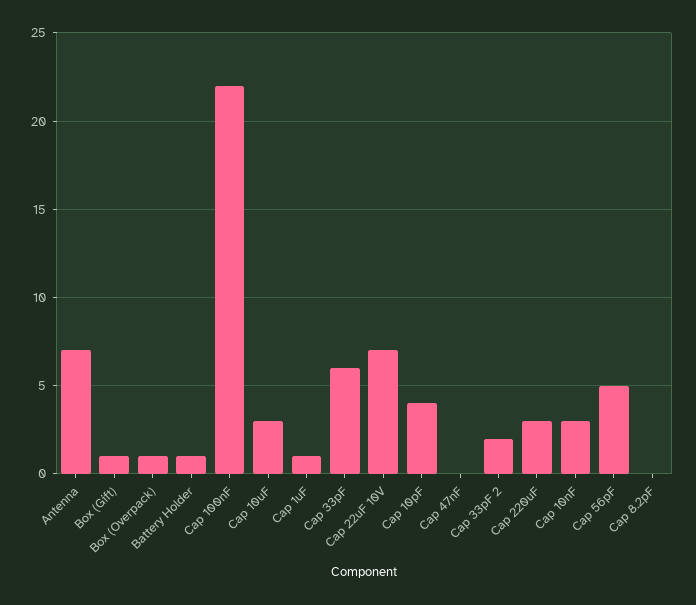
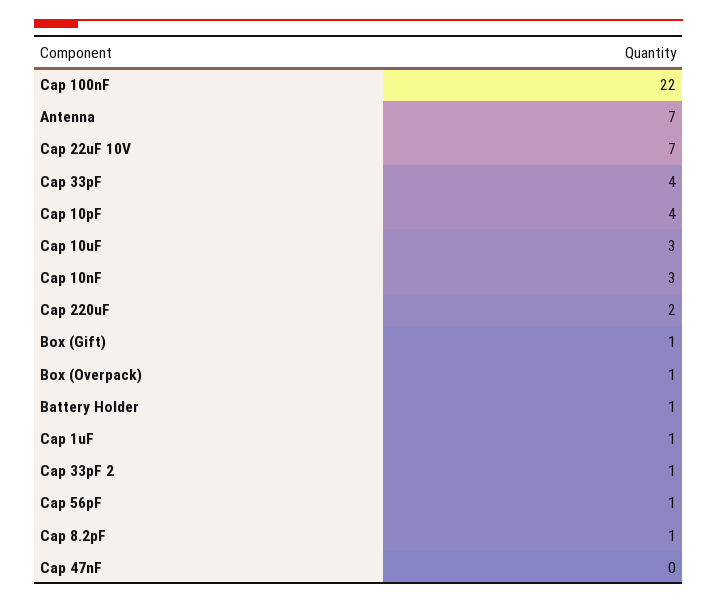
Cap 33pF: 6 -> 4
Cap 33pF 2: 2 -> 1
Cap 220uF: 3 -> 2
Cap 56pF: 5 -> 1
Cap 8.2pF: 0 -> 1

